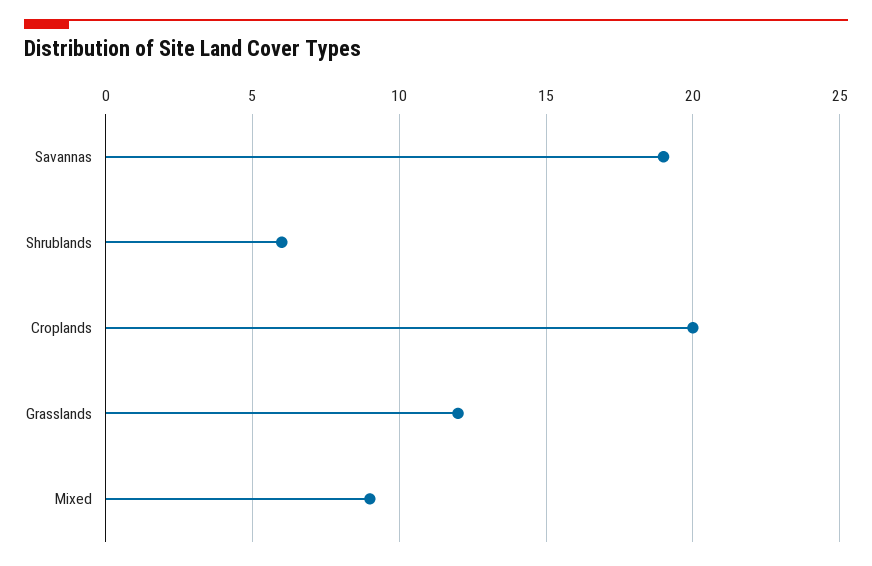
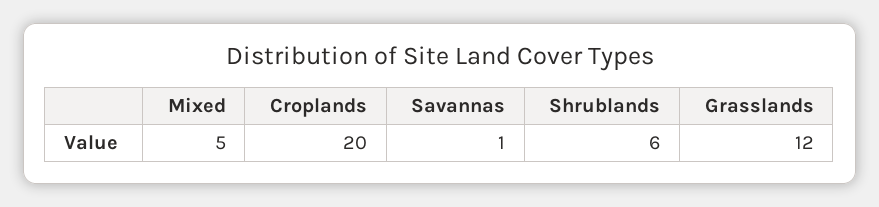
Savannas: 19 -> 1
Mixed: 9 -> 5

